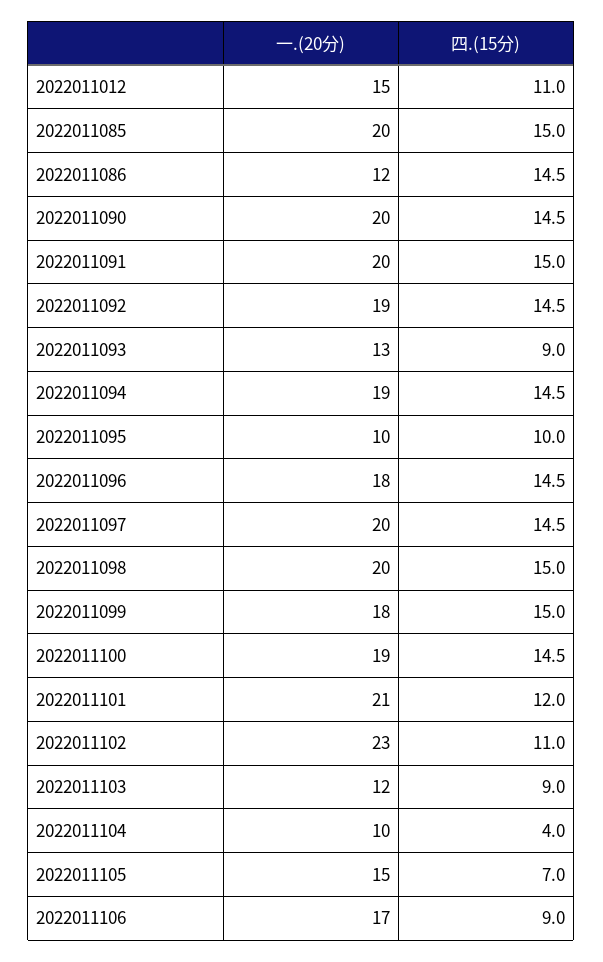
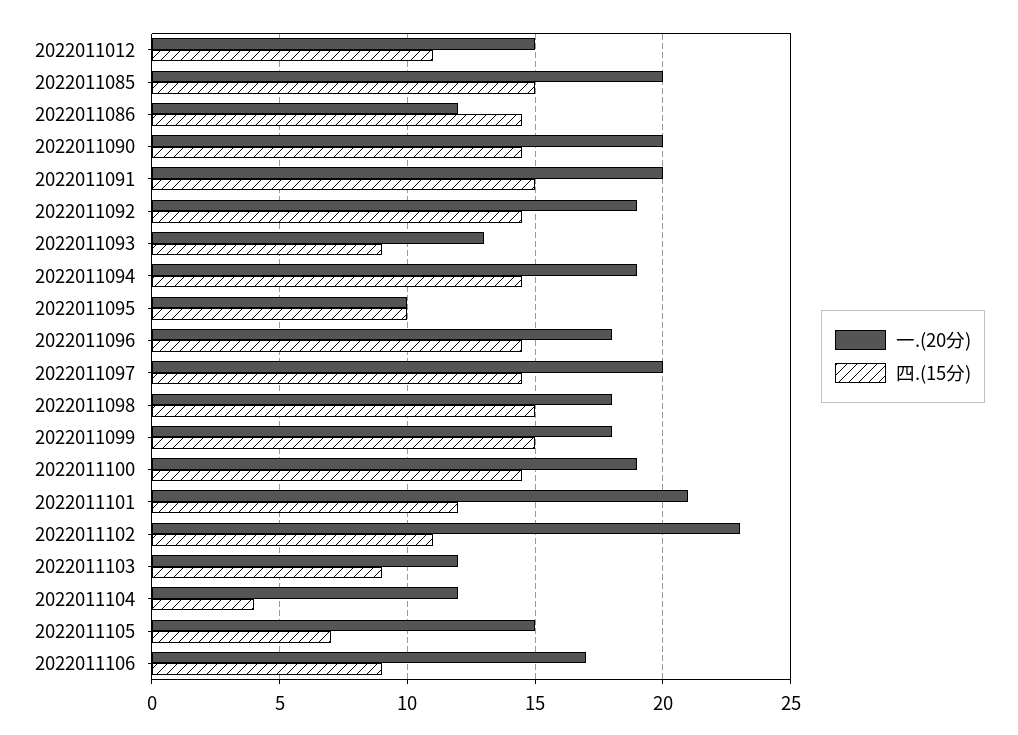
一.(20分), 2022011098: 20 -> 18
一.(20分), 2022011104: 10 -> 12

